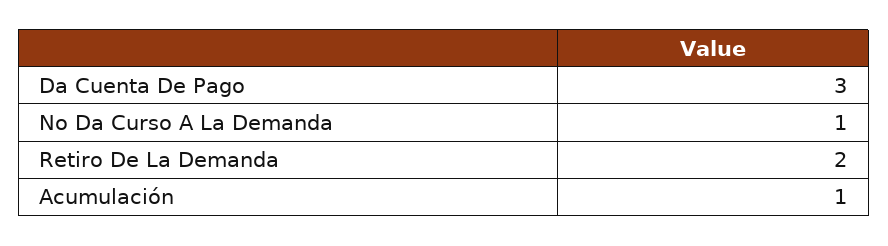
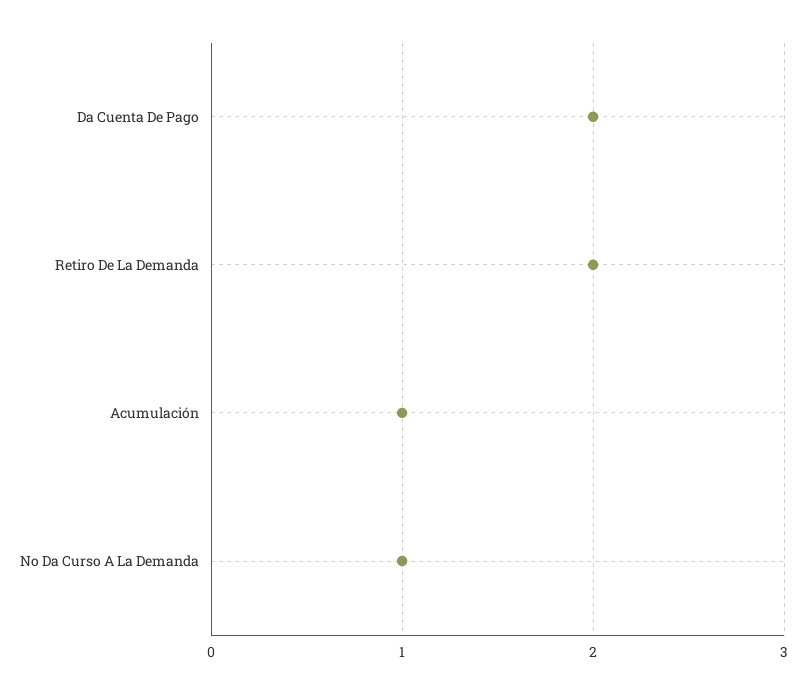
Da Cuenta De Pago: 3 -> 2

